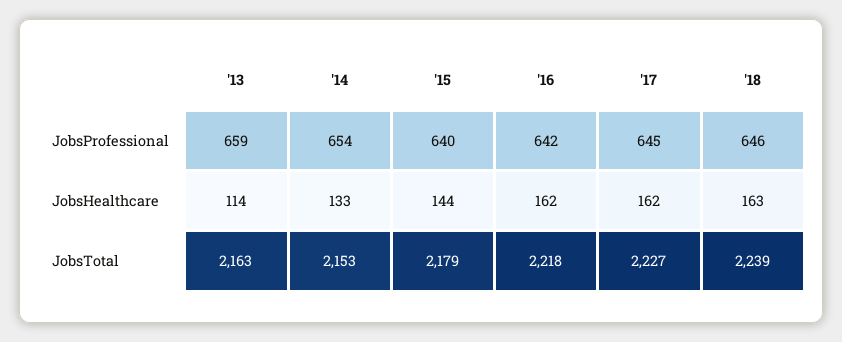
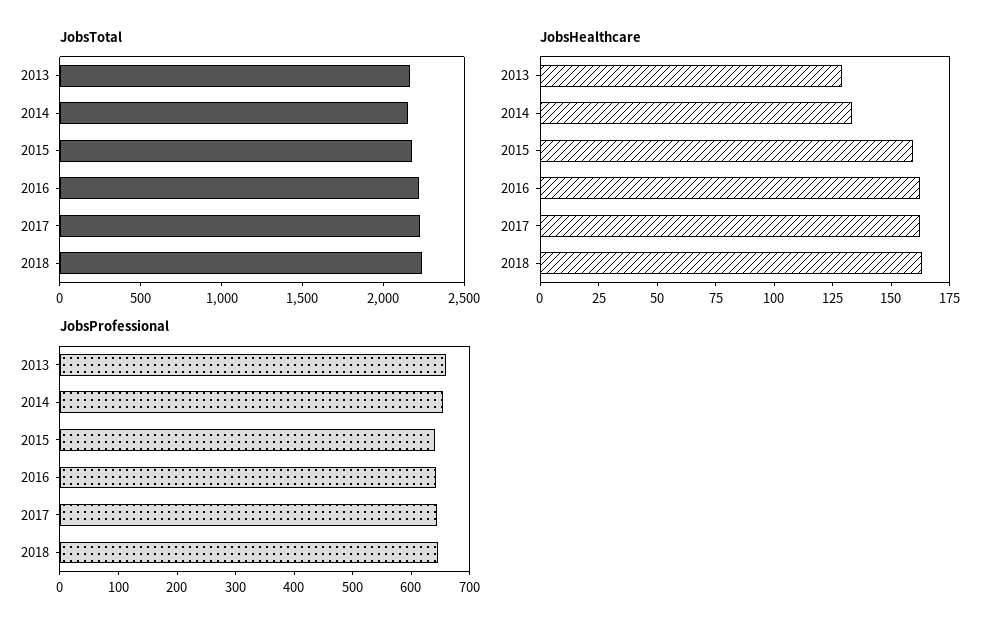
JobsHealthcare, '13: 114 -> 130
JobsHealthcare, '15: 144 -> 160

